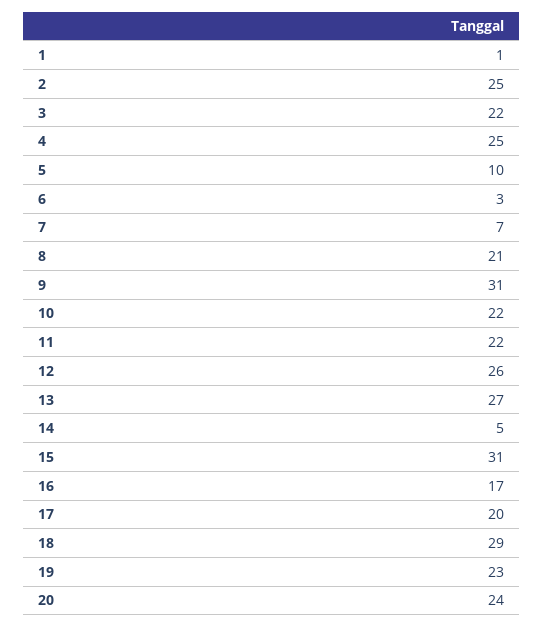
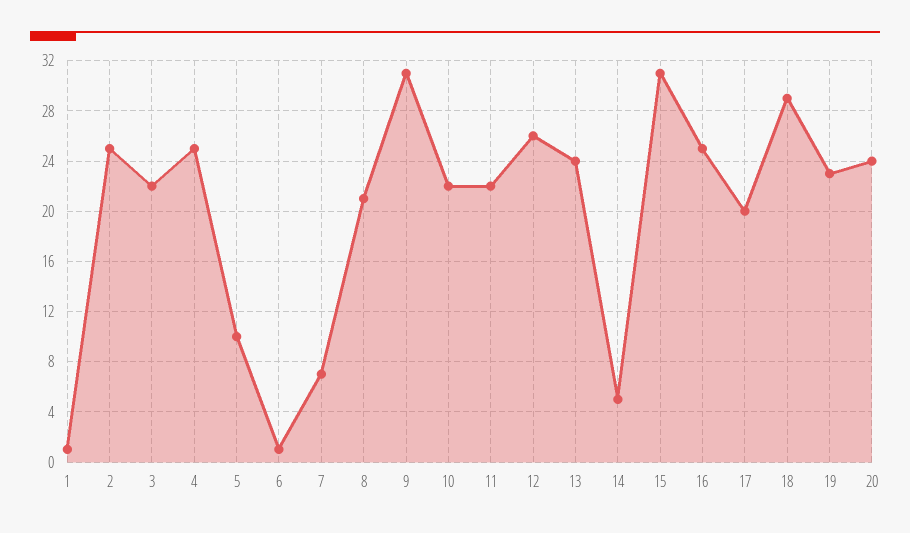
6: 3 -> 1
13: 27 -> 24
16: 17 -> 25

